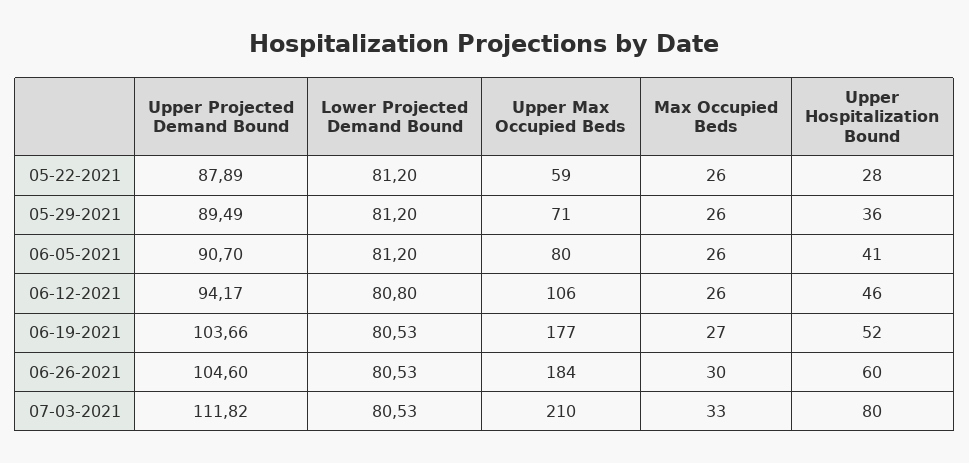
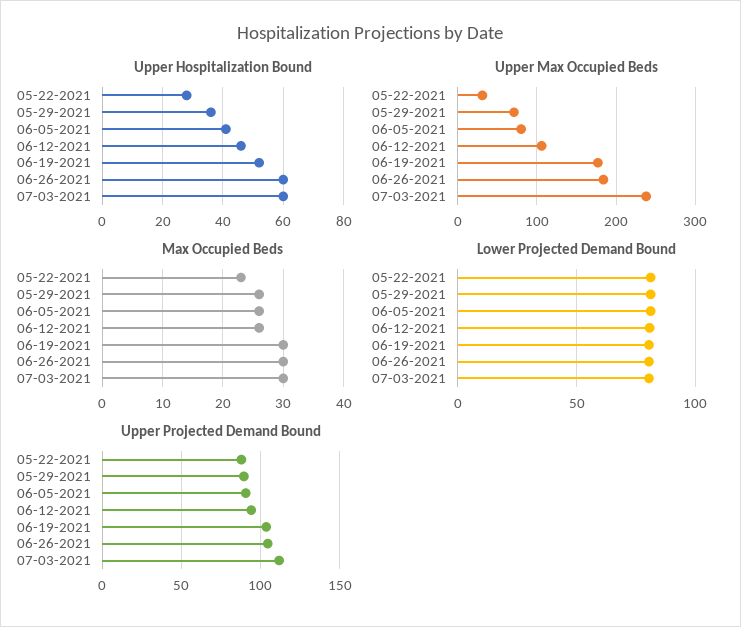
Upper Max Occupied Beds, 05-22-2021: 59 -> 30
Max Occupied Beds, 05-22-2021: 26 -> 23
Max Occupied Beds, 06-19-2021: 27 -> 30
Upper Max Occupied Beds, 07-03-2021: 210 -> 240
Max Occupied Beds, 07-03-2021: 33 -> 30
Upper Hospitalization Bound, 07-03-2021: 80 -> 60

